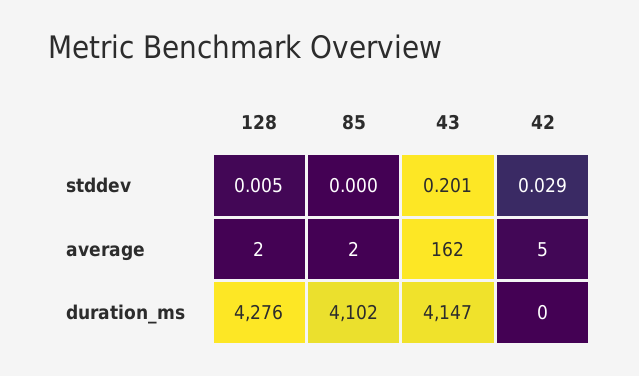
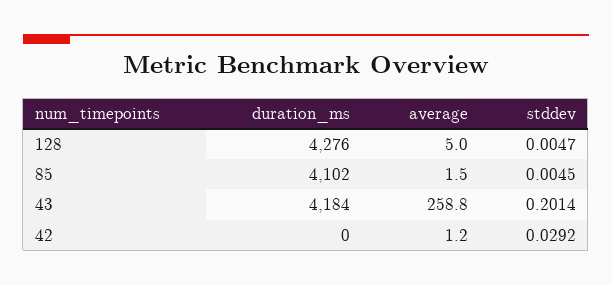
85, stddev: 0 -> 0.0045
128, average: 2 -> 5
43, average: 162 -> 258.8
42, average: 5 -> 1.2
43, duration_ms: 4147 -> 4184

